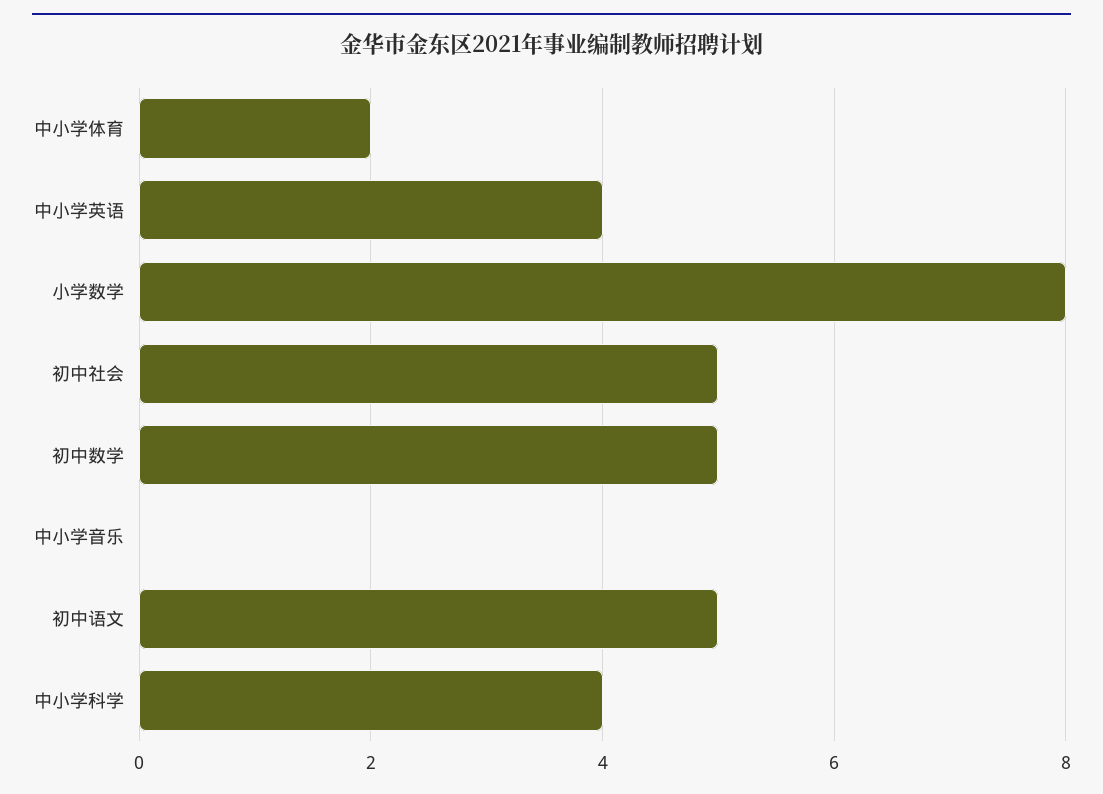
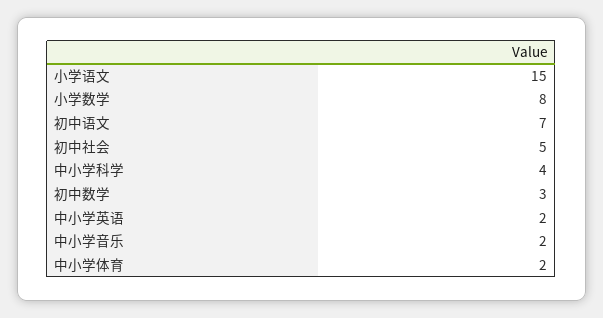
中小学英语: 4 -> 2
初中数学: 5 -> 3
中小学音乐: 0 -> 2
初中语文: 5 -> 7
小学语文: none -> 15

